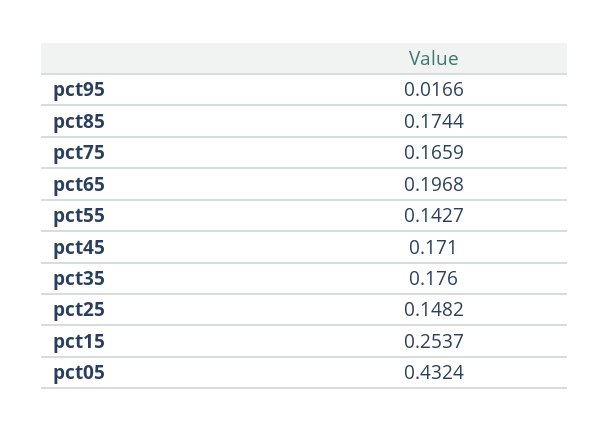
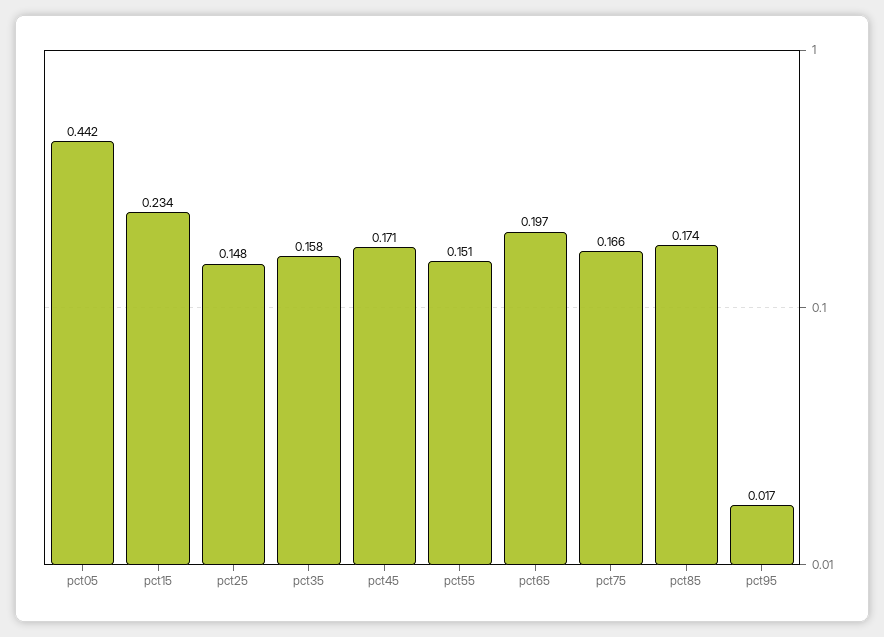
pct55: 0.1427 -> 0.151
pct35: 0.176 -> 0.158
pct15: 0.2537 -> 0.234
pct05: 0.4324 -> 0.442

